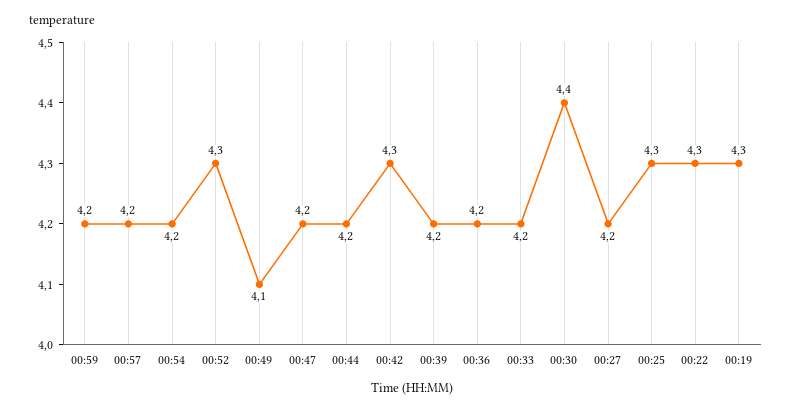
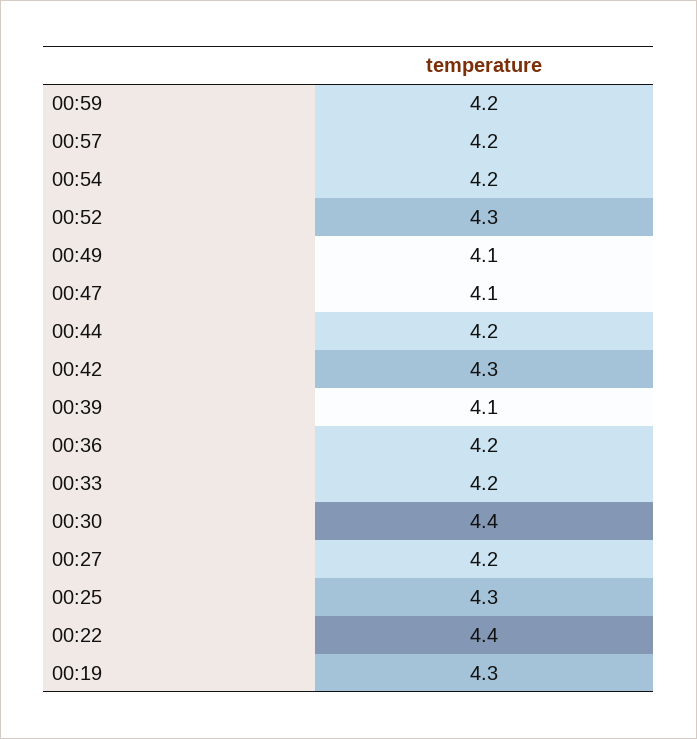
00:47: 4.2 -> 4.1
00:39: 4.2 -> 4.1
00:22: 4.3 -> 4.4

